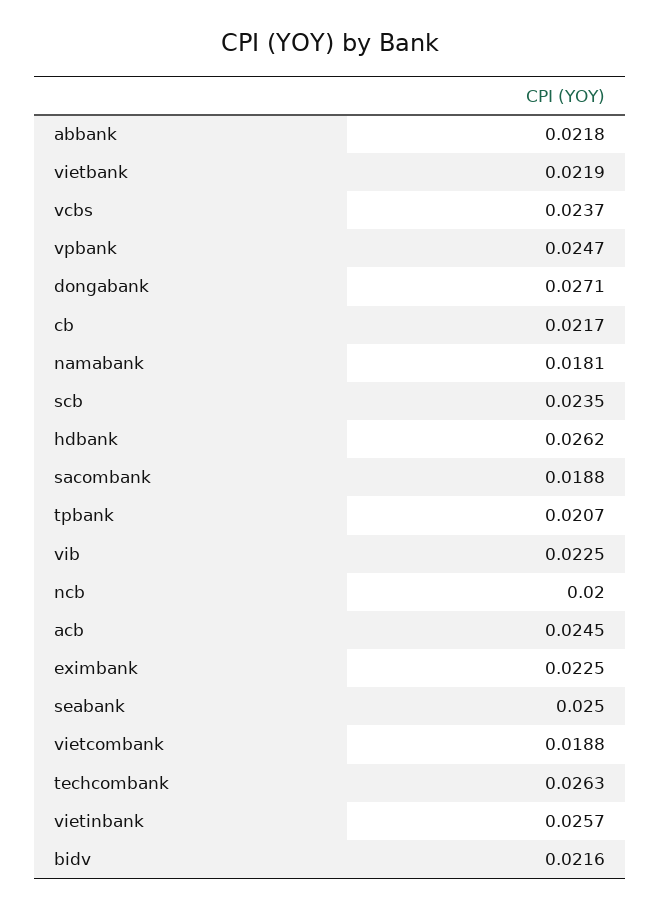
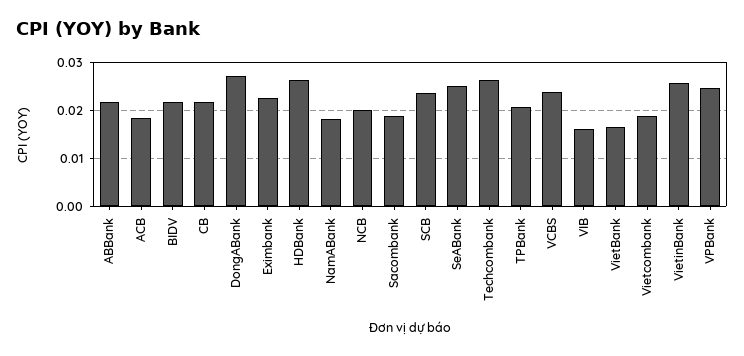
vietbank: 0.0219 -> 0.016
vib: 0.0225 -> 0.016
acb: 0.0245 -> 0.018

